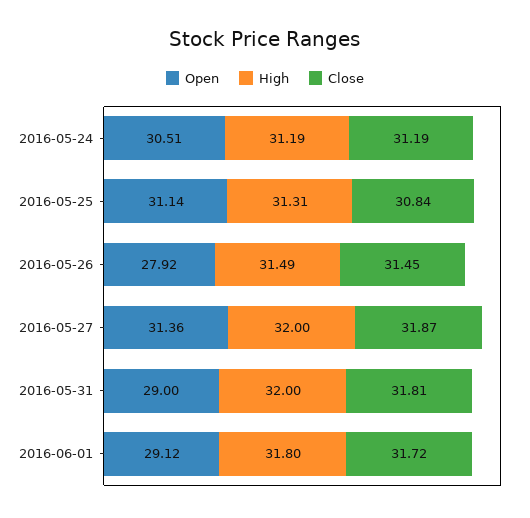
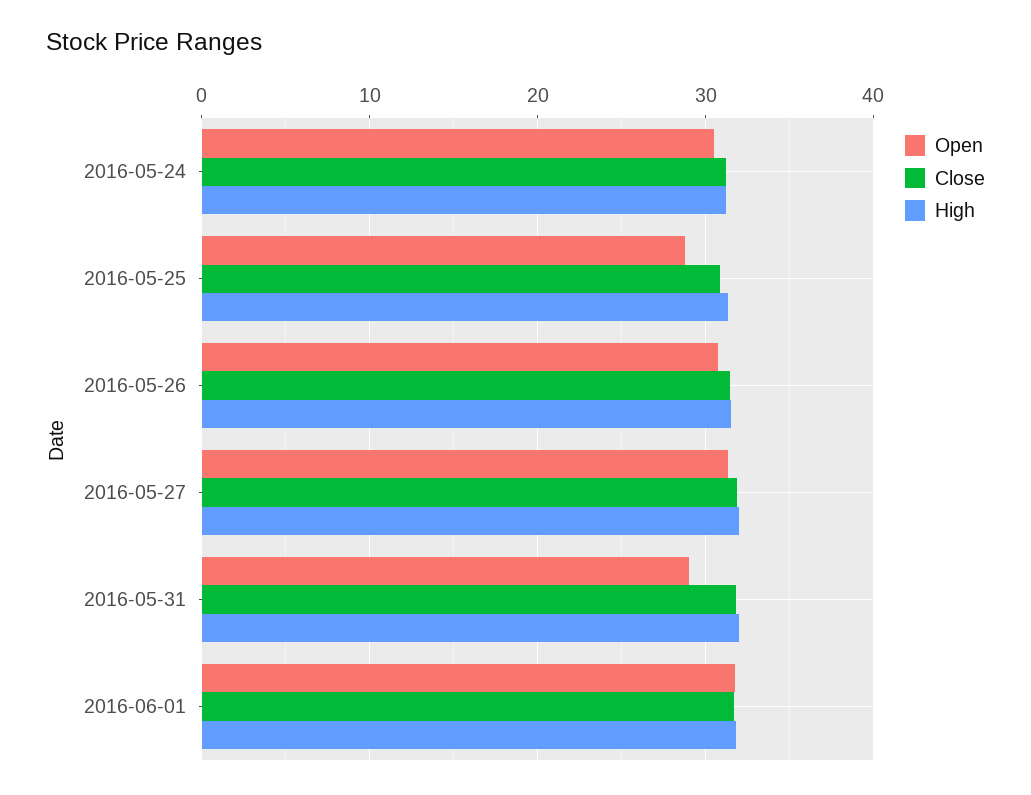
Open, 2016-05-25: 31.14 -> 29
Open, 2016-05-26: 27.92 -> 31
Open, 2016-06-01: 29.12 -> 32

